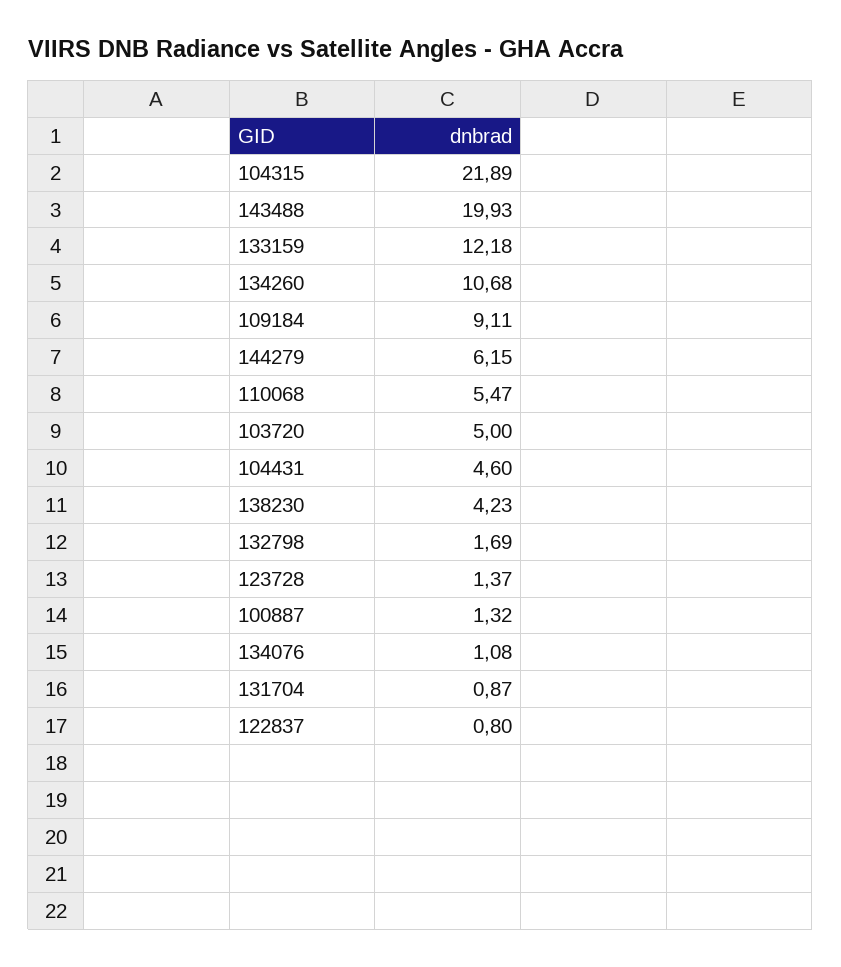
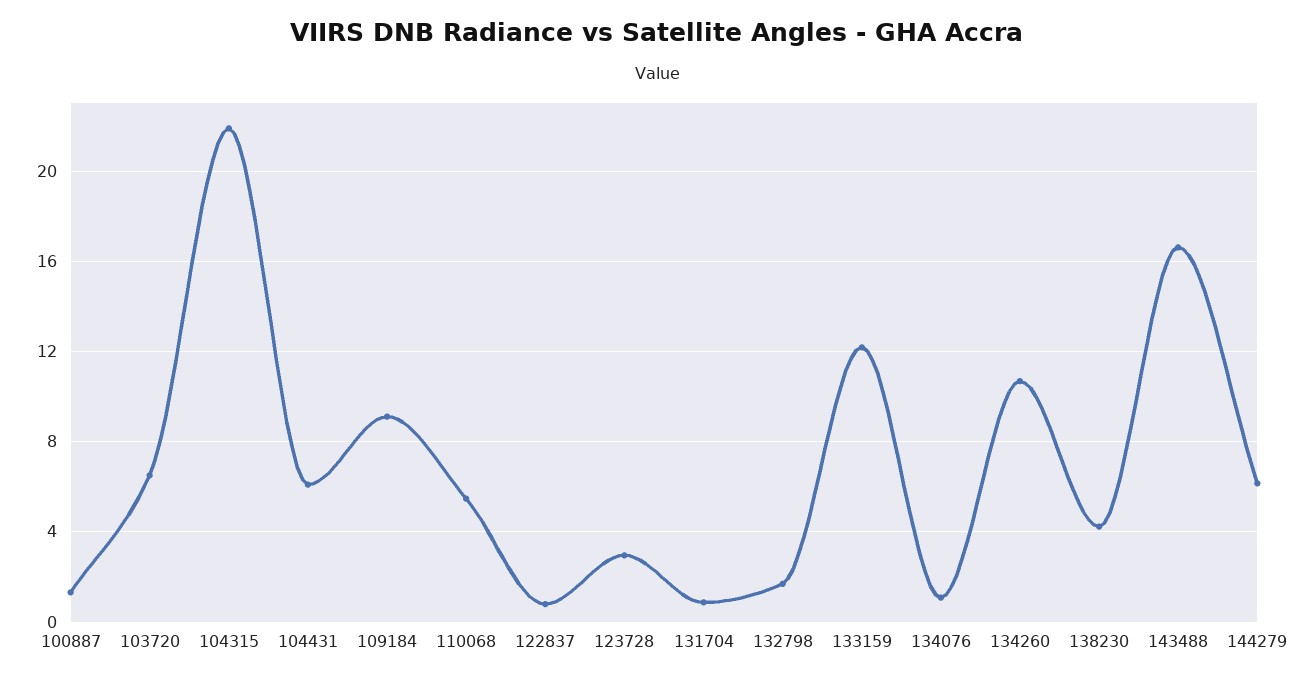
143488: 19.93 -> 16.5
103720: 5 -> 6.5
104431: 4.6 -> 6
123728: 1.37 -> 3

